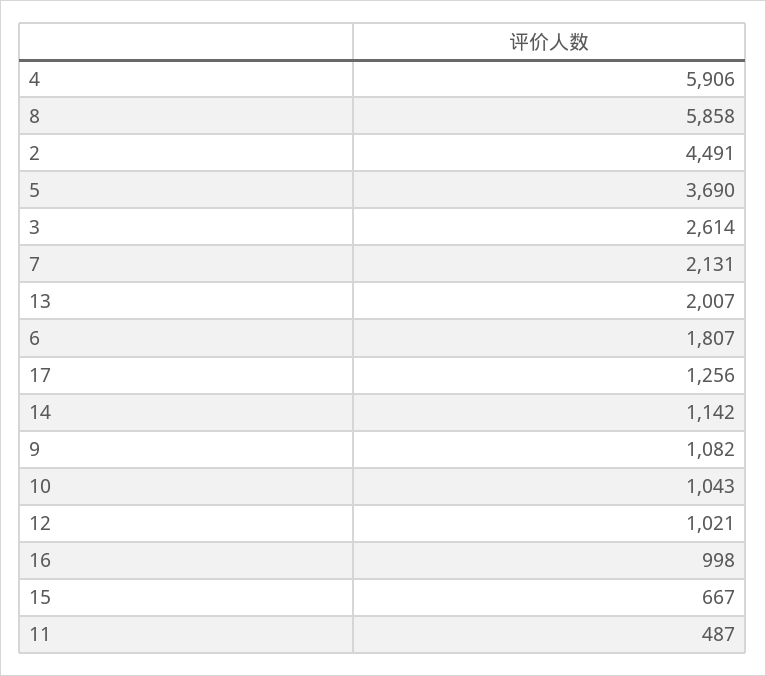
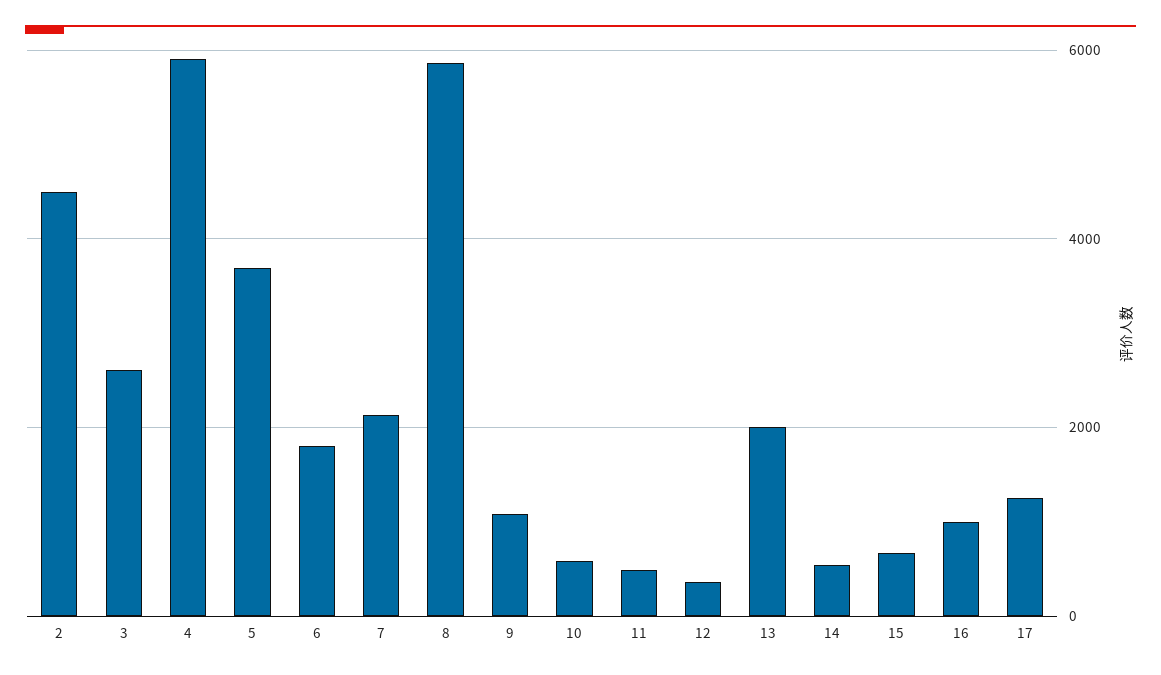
14: 1142 -> 600
10: 1043 -> 600
12: 1021 -> 400

